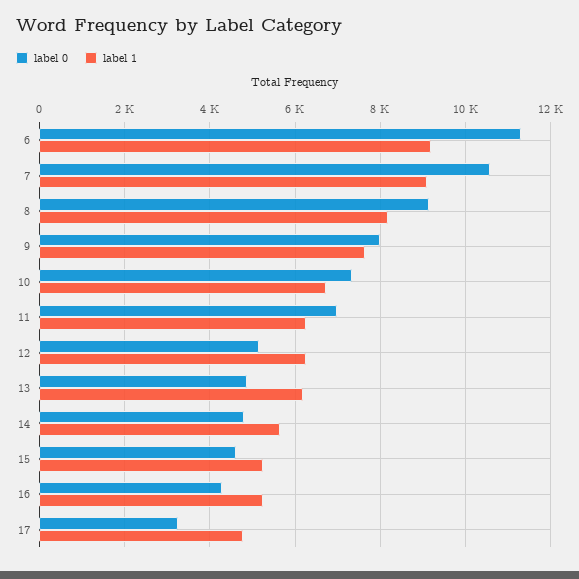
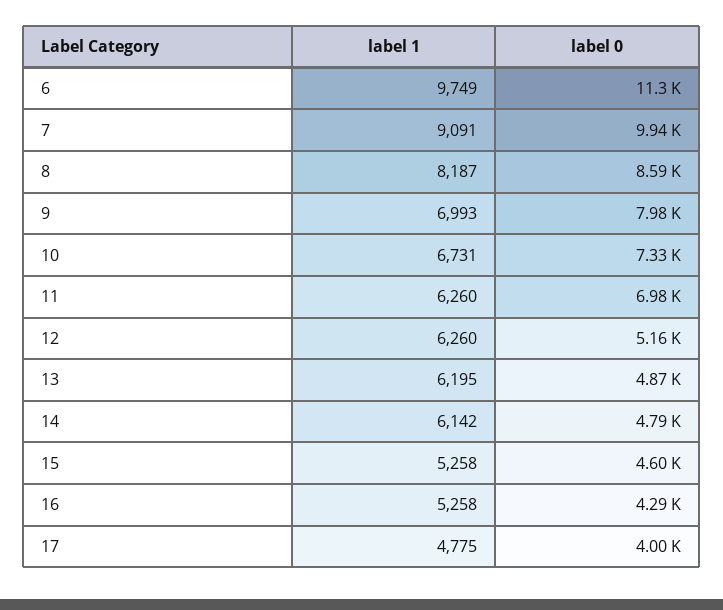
label 1, 6: 9200 -> 9749
label 0, 7: 10600 -> 9940
label 0, 8: 9200 -> 8590
label 1, 9: 7600 -> 6993
label 1, 14: 5600 -> 6142
label 0, 17: 3200 -> 4000

